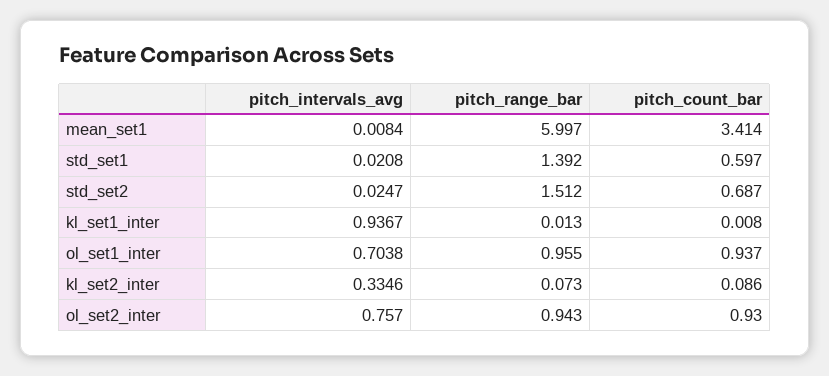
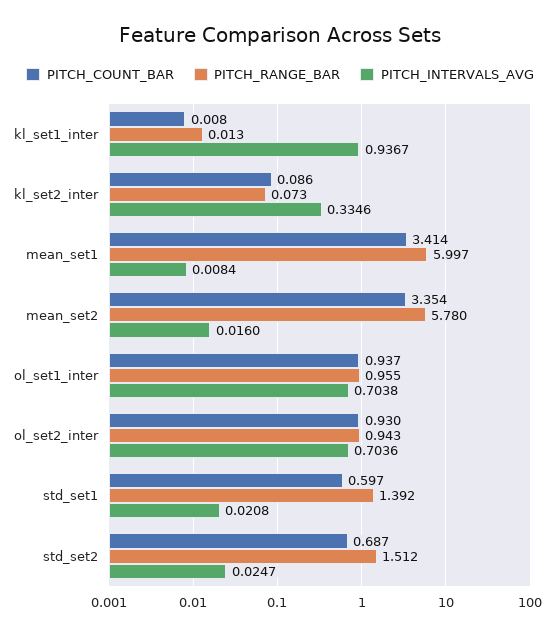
pitch_intervals_avg, ol_set2_inter: 0.757 -> 0.7036
pitch_count_bar, mean_set2: none -> 3.354
pitch_range_bar, mean_set2: none -> 5.78
pitch_intervals_avg, mean_set2: none -> 0.016

